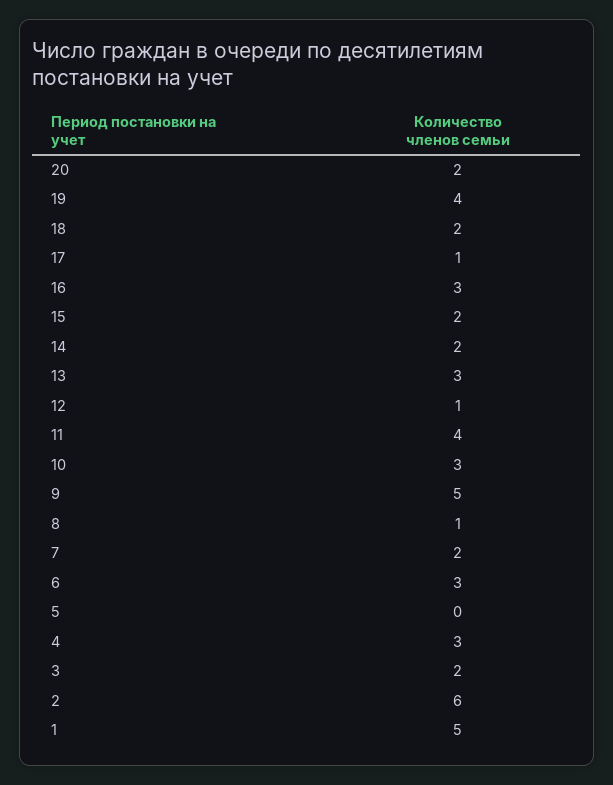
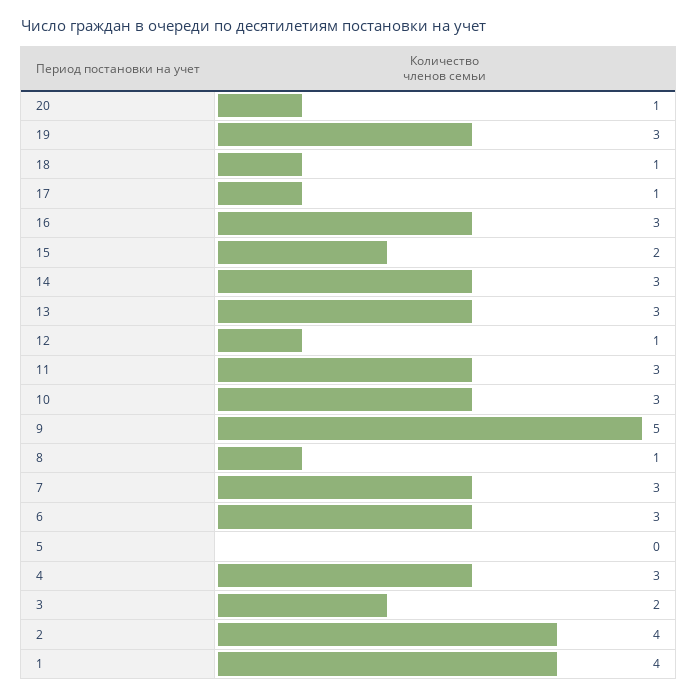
20: 2 -> 1
19: 4 -> 3
18: 2 -> 1
14: 2 -> 3
11: 4 -> 3
7: 2 -> 3
2: 6 -> 4
1: 5 -> 4

